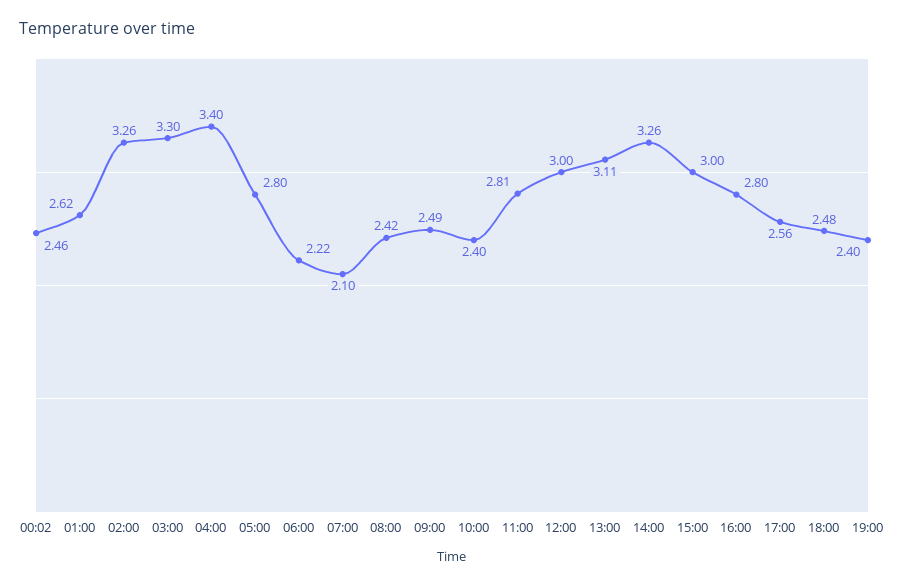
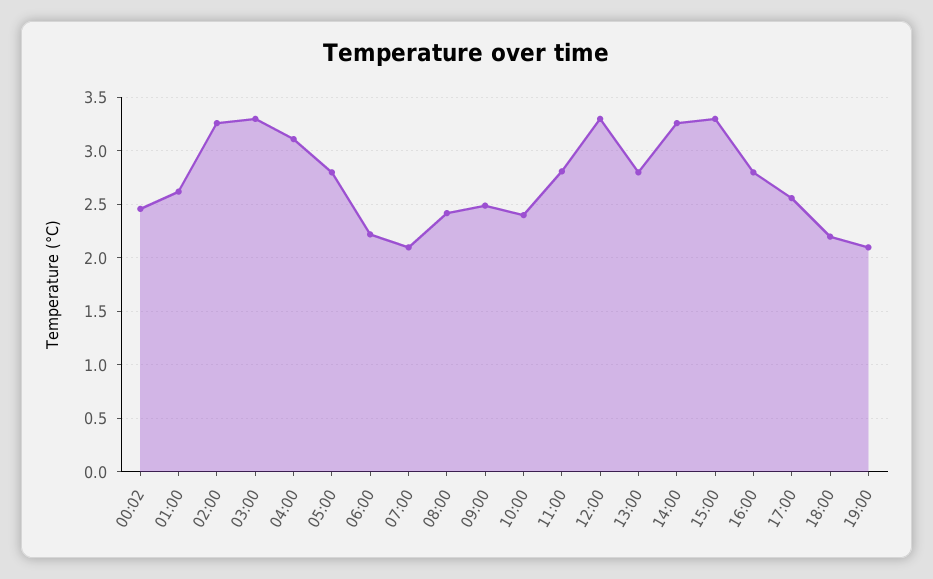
04:00: 3.4 -> 3.1
12:00: 3 -> 3.3
13:00: 3.11 -> 2.8
15:00: 3 -> 3.3
18:00: 2.48 -> 2.2
19:00: 2.4 -> 2.1

